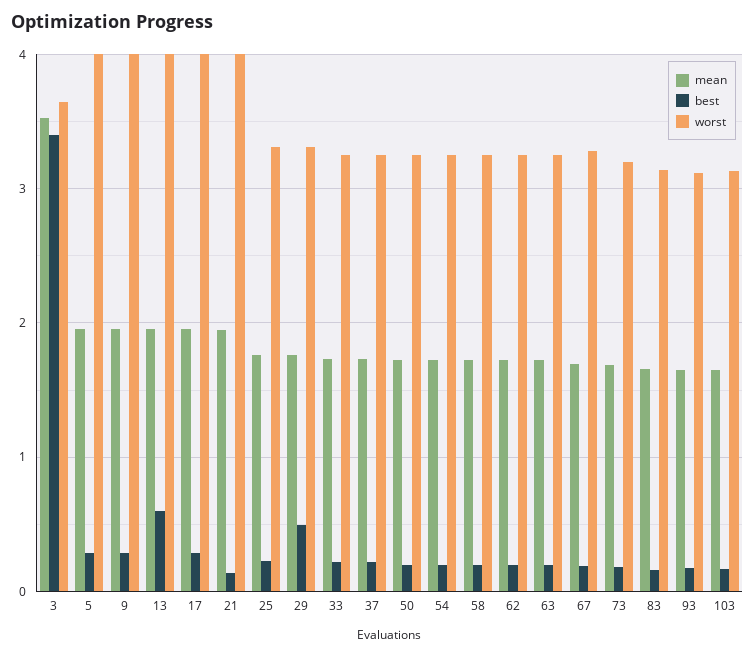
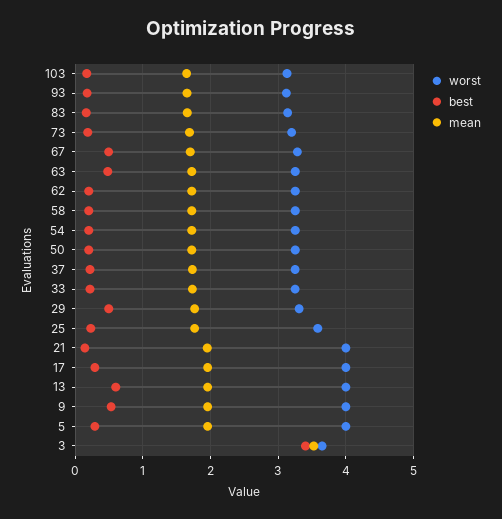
best, 9: 0.3 -> 0.5
worst, 25: 3.3 -> 3.6
best, 63: 0.2 -> 0.5
best, 67: 0.2 -> 0.5

